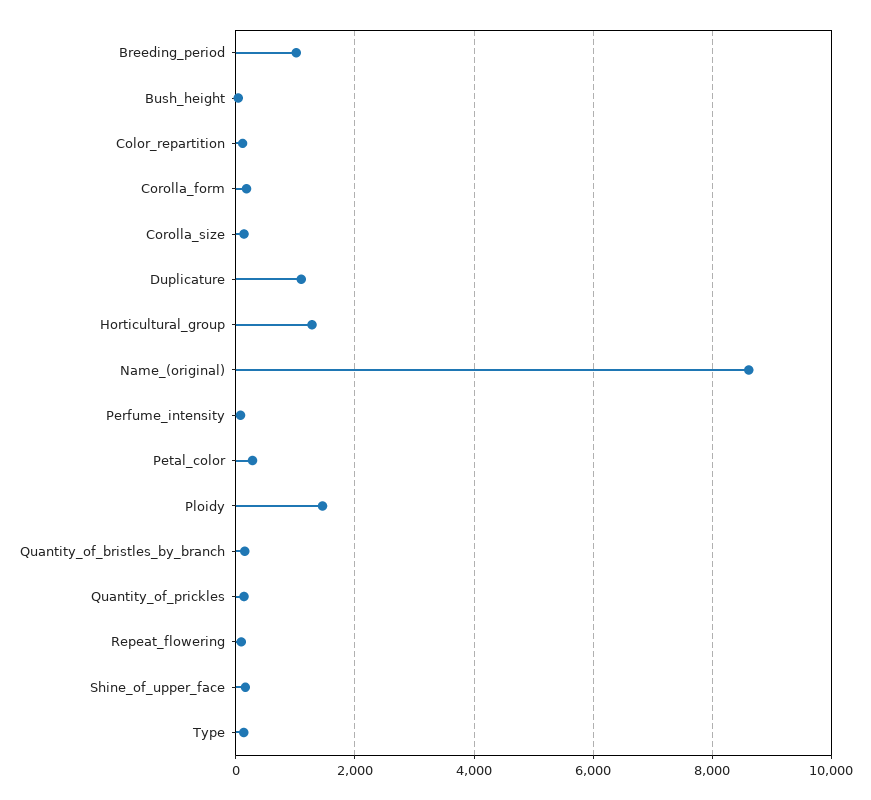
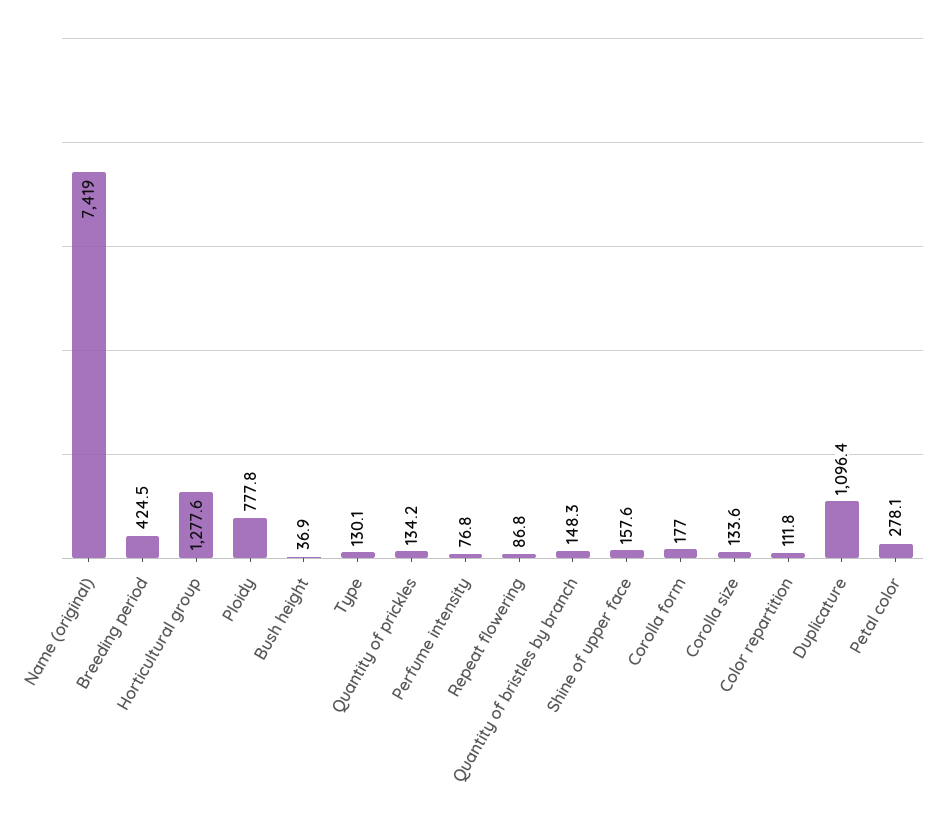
Breeding_period: 1000 -> 424.5
Name_(original): 8600 -> 7419
Ploidy: 1400 -> 777.8

